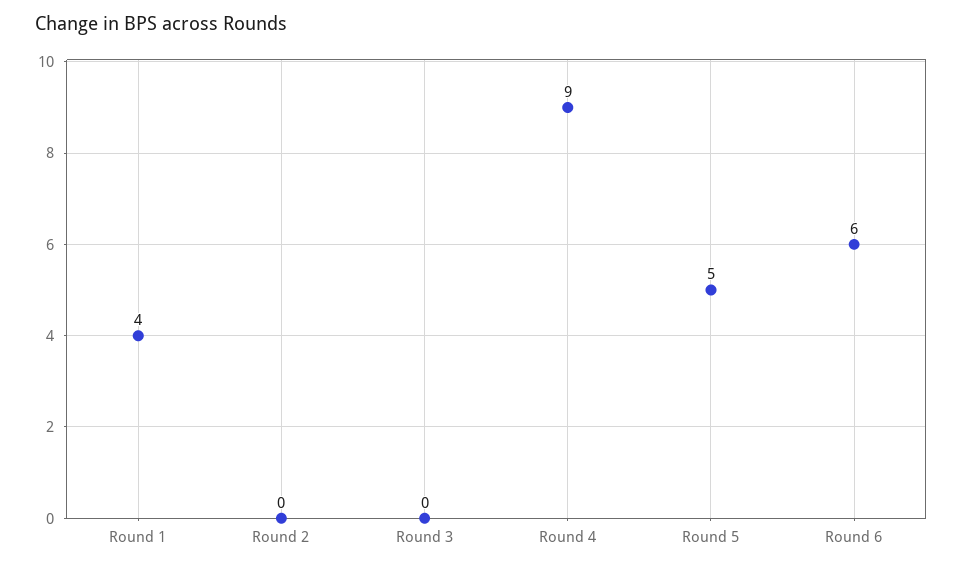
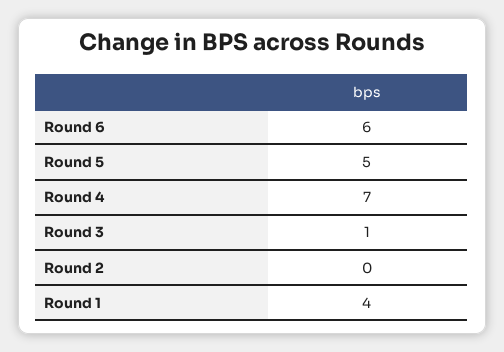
Round 3: 0 -> 1
Round 4: 9 -> 7

